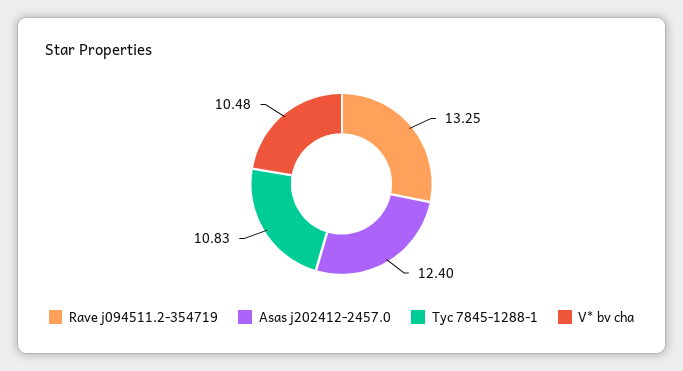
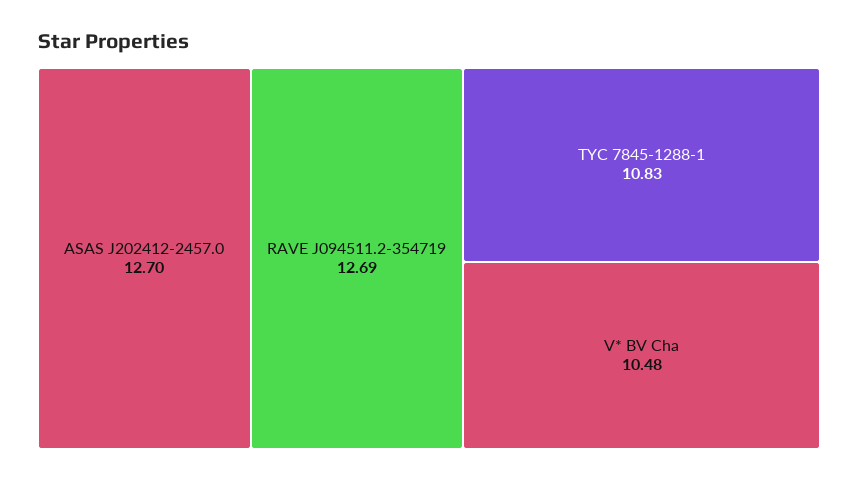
Rave j094511.2-354719: 13.25 -> 12.69
Asas j202412-2457.0: 12.4 -> 12.7

